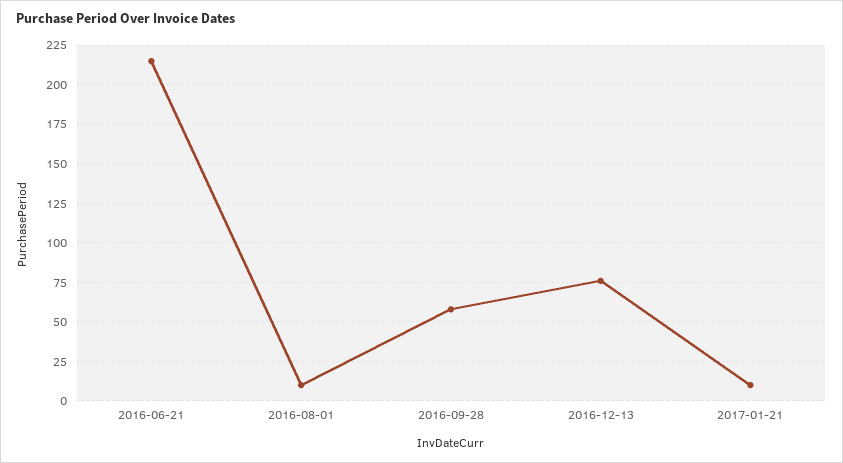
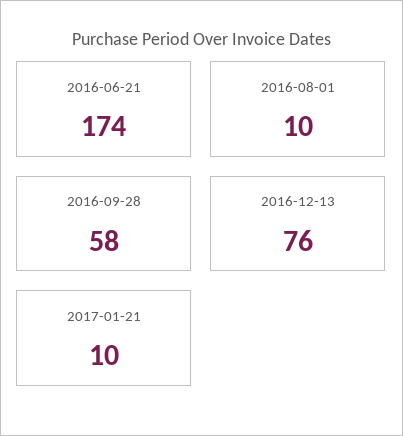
2016-06-21: 215 -> 174

